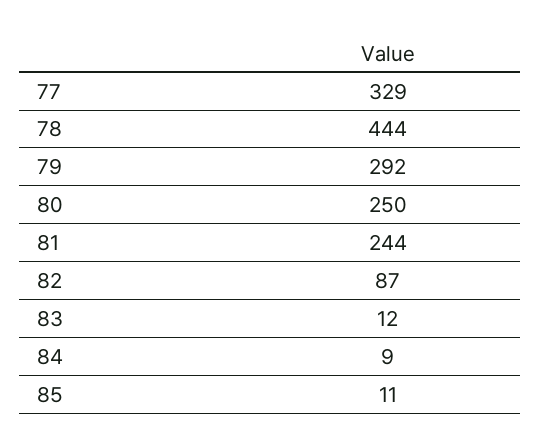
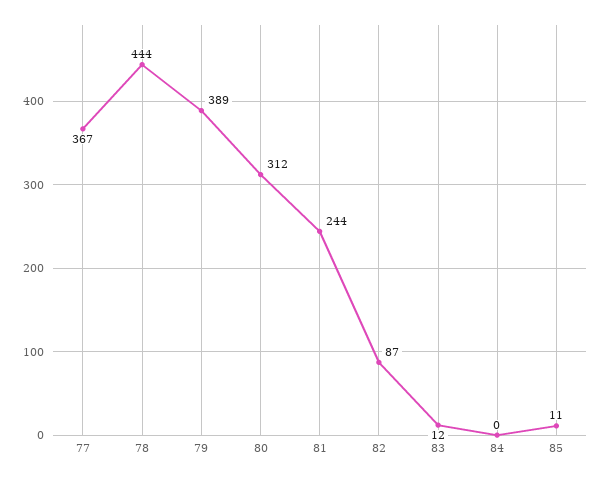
77: 329 -> 367
79: 292 -> 389
80: 250 -> 312
84: 9 -> 0

